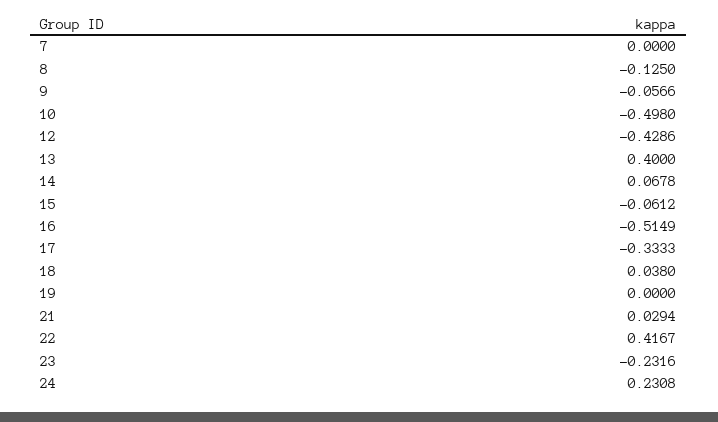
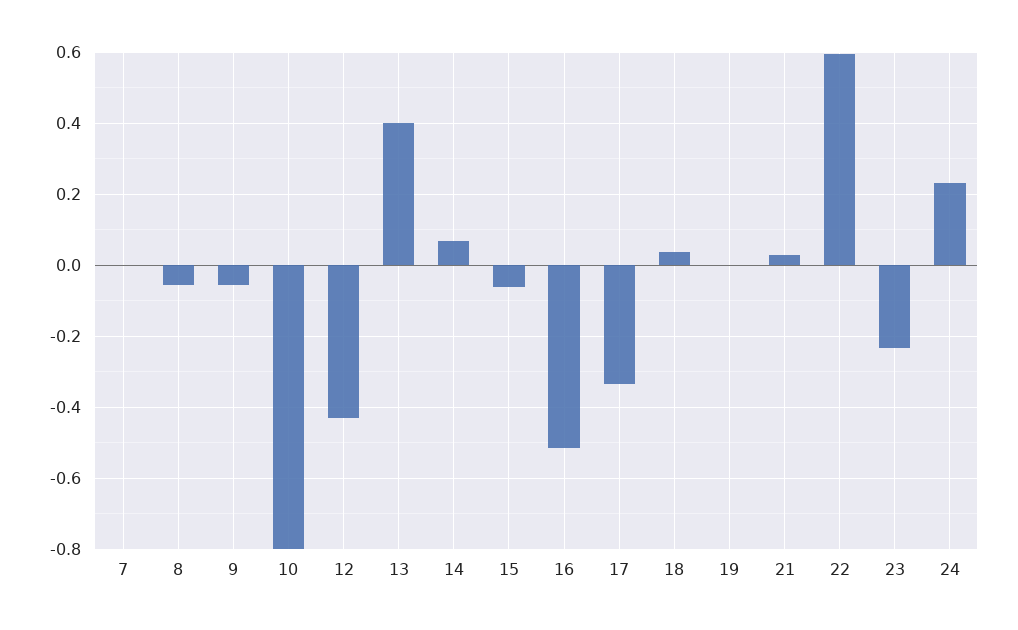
8: -0.125 -> -0.06
10: -0.498 -> -0.8
22: 0.4167 -> 0.6

